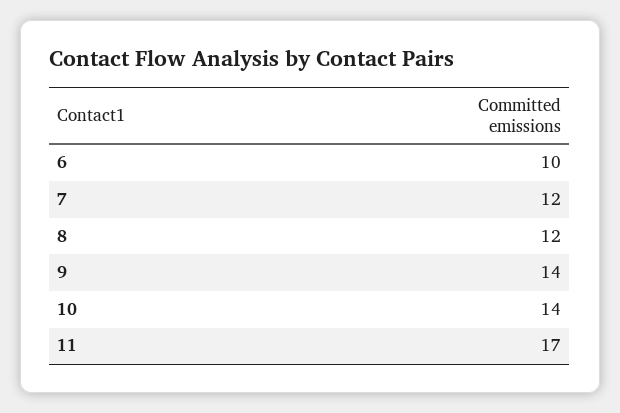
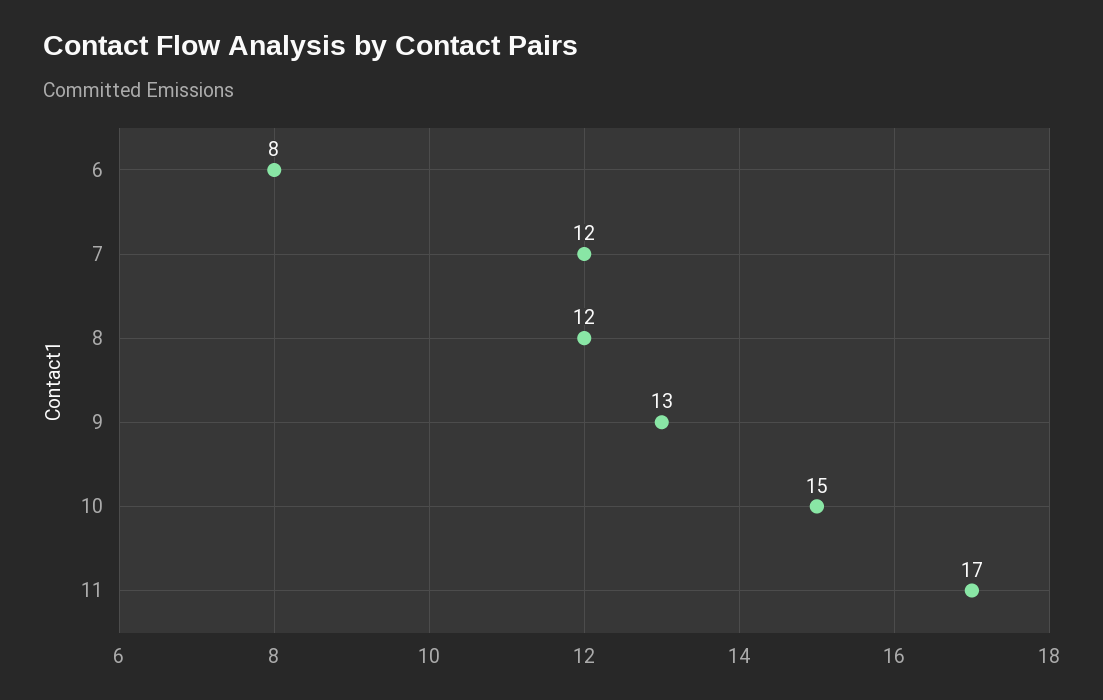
6: 10 -> 8
9: 14 -> 13
10: 14 -> 15

